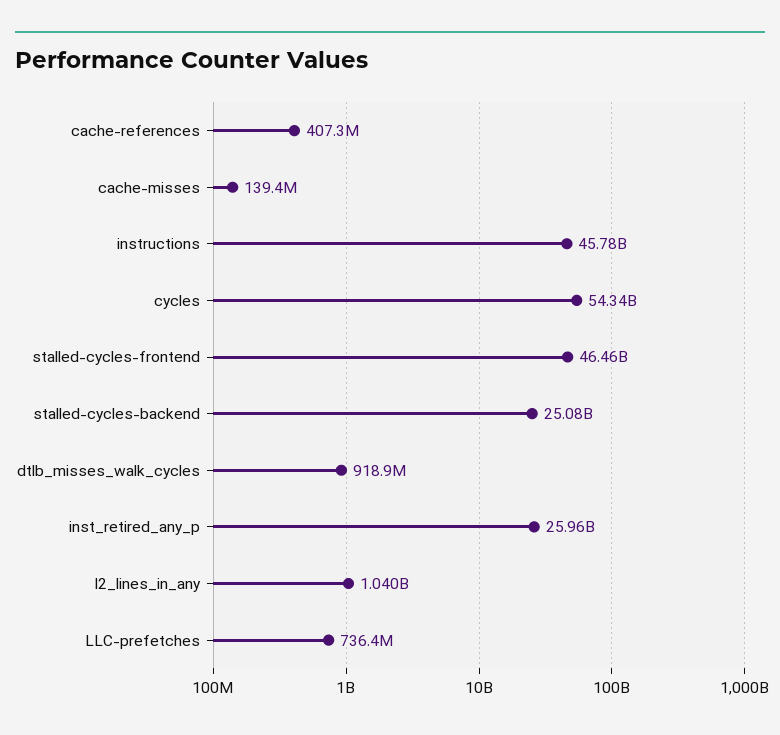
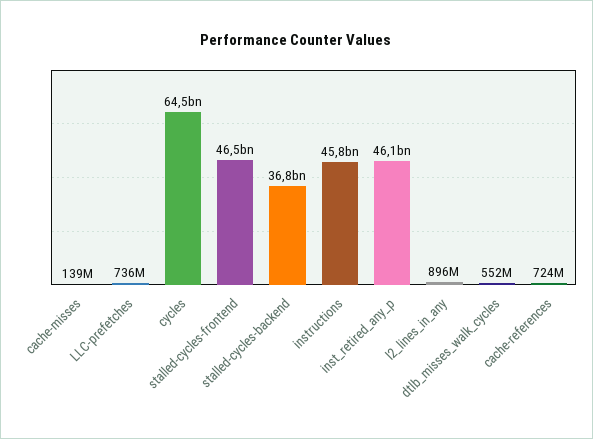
cache-references: 407300000 -> 724000000
cycles: 54340000000 -> 64500000000
stalled-cycles-backend: 25080000000 -> 36800000000
dtlb_misses_walk_cycles: 918900000 -> 552000000
inst_retired_any_p: 25960000000 -> 46100000000
l2_lines_in_any: 1040000000 -> 896000000

